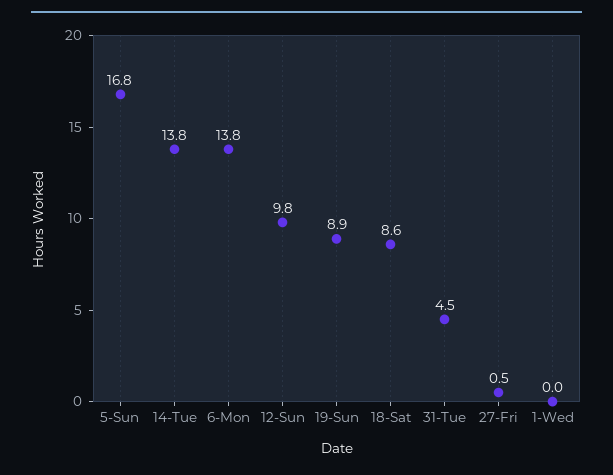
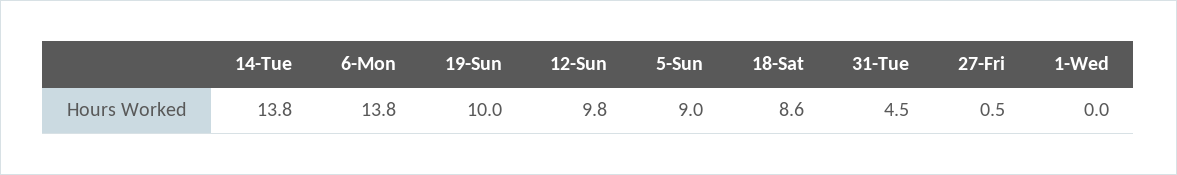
5-Sun: 16.8 -> 9
19-Sun: 8.9 -> 10

